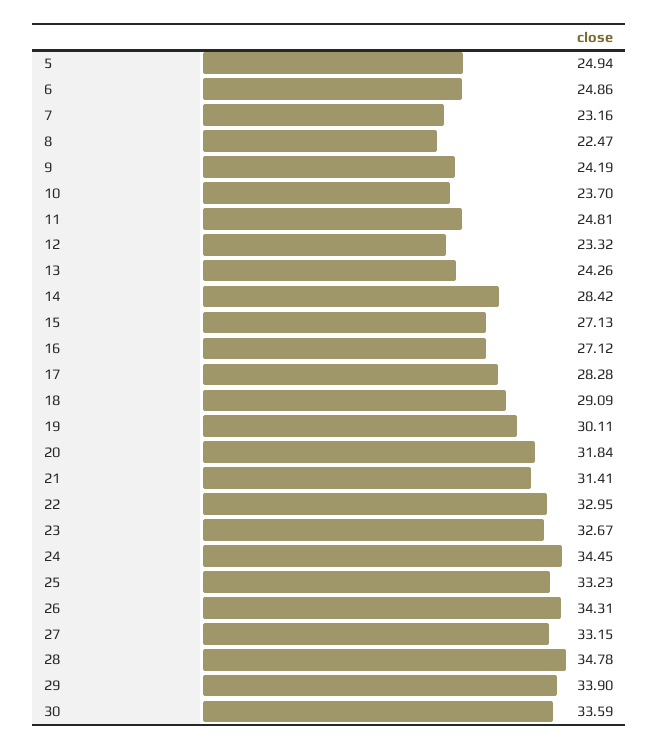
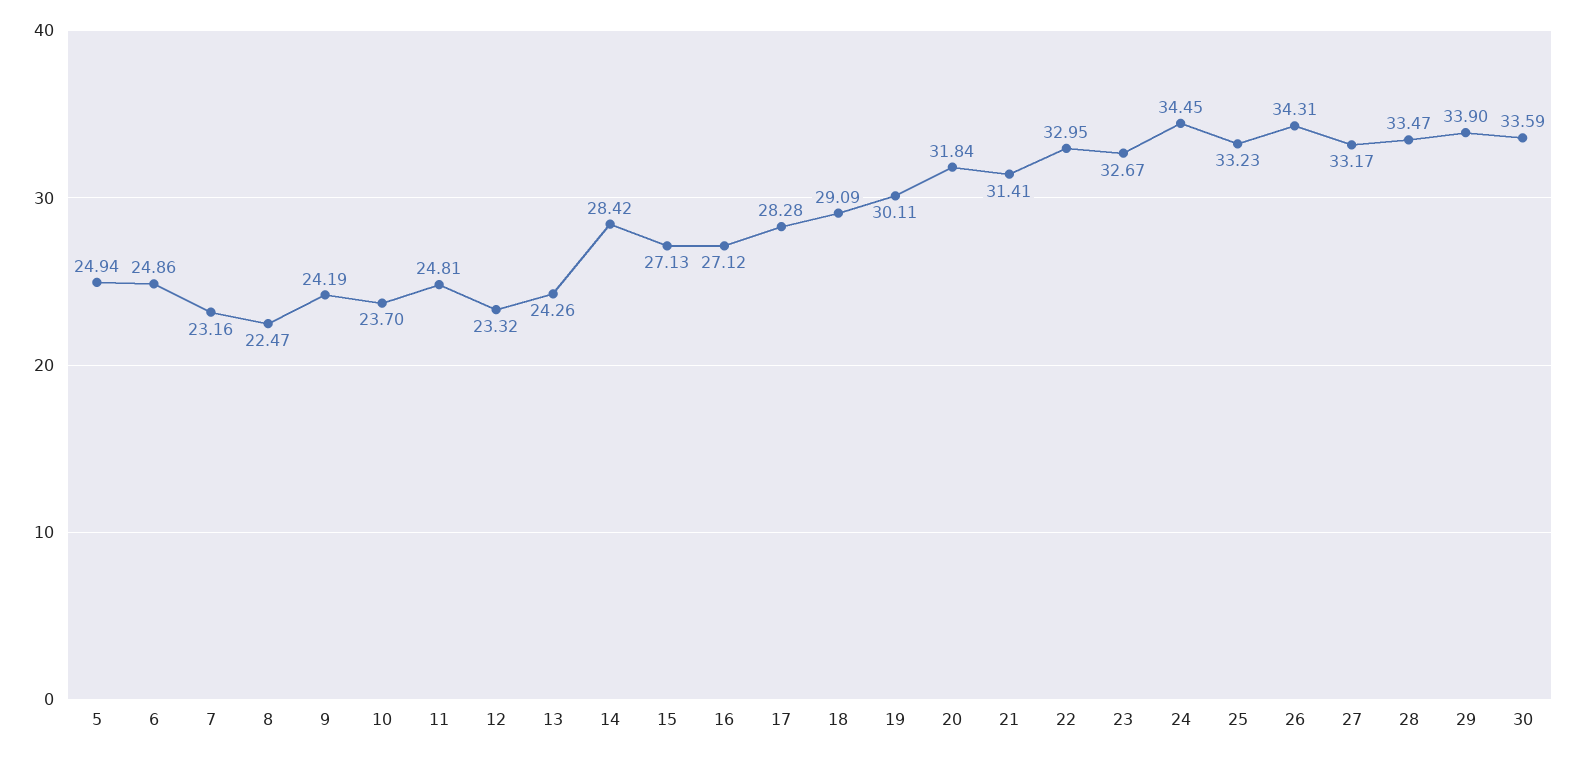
27: 33.15 -> 33.17
28: 34.78 -> 33.47

